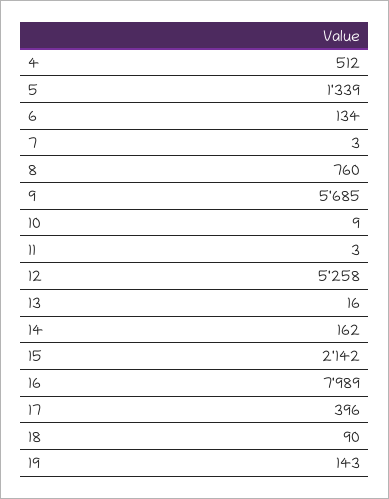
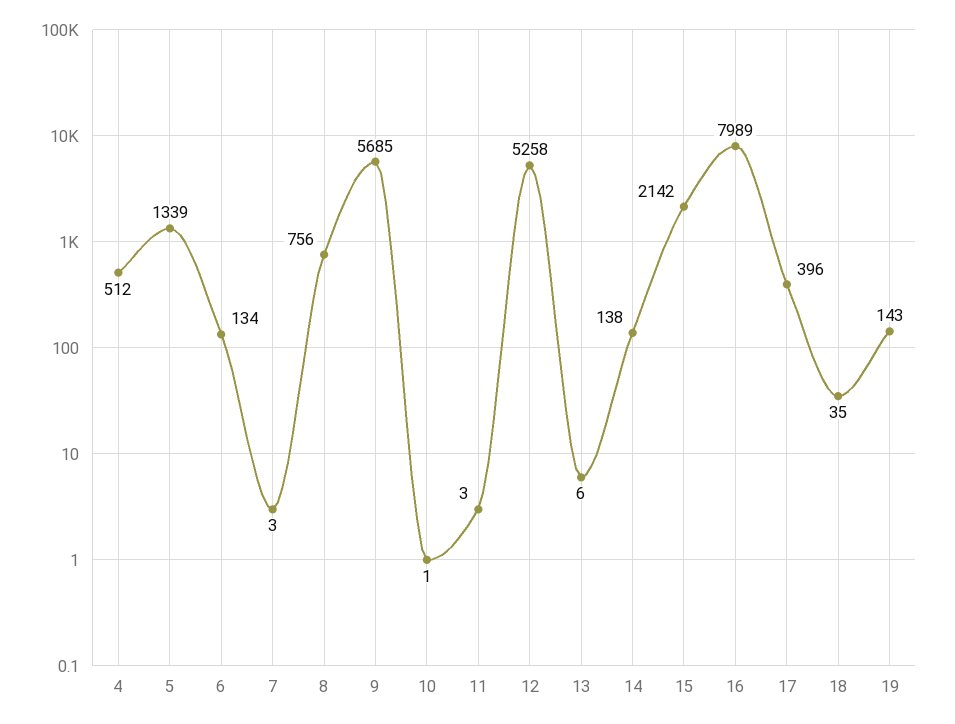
8: 760 -> 756
10: 9 -> 1
13: 16 -> 6
14: 162 -> 138
18: 90 -> 35

